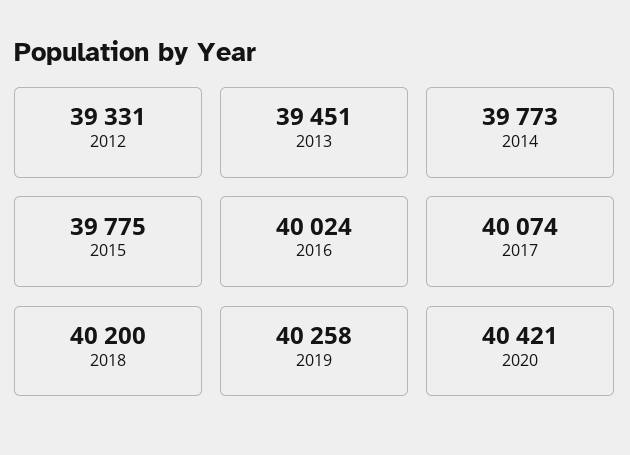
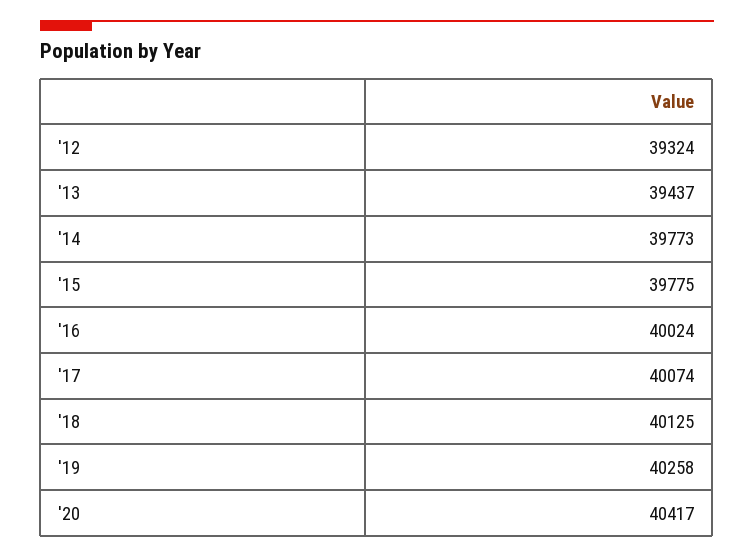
2012: 39331 -> 39324
2013: 39451 -> 39437
2018: 40200 -> 40125
2020: 40421 -> 40417

